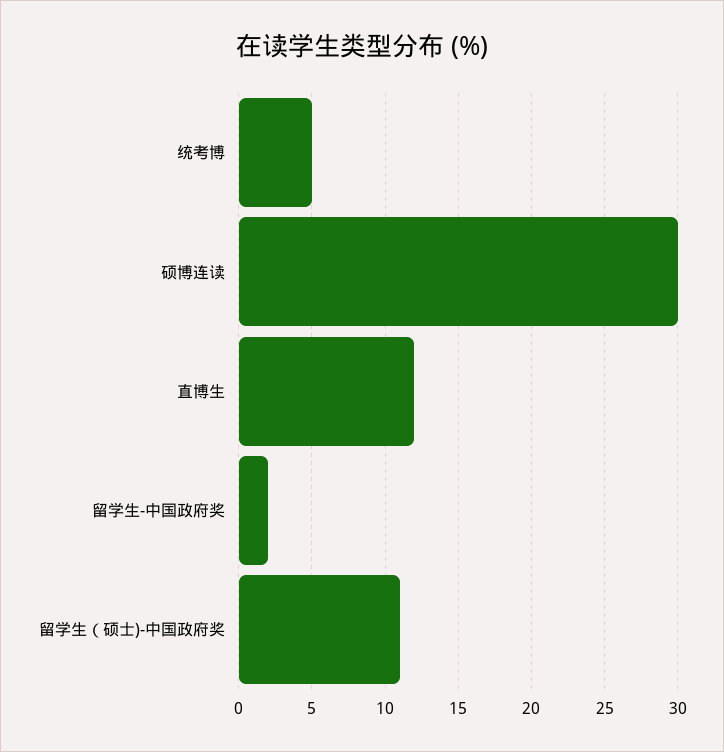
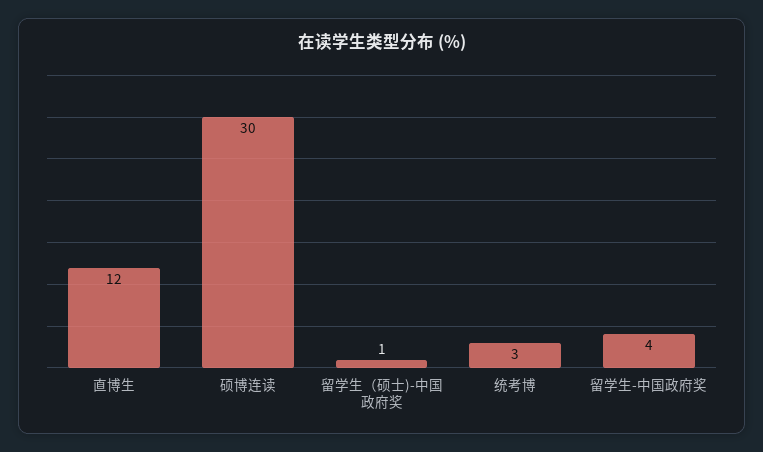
统考博: 5 -> 3
留学生-中国政府奖: 2 -> 4
留学生（硕士)-中国政府奖: 11 -> 1

